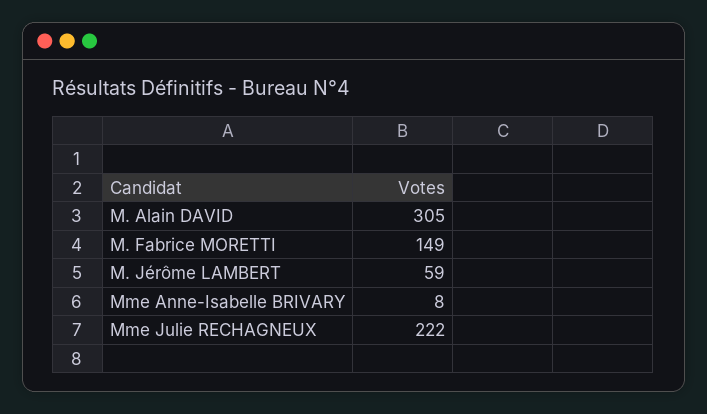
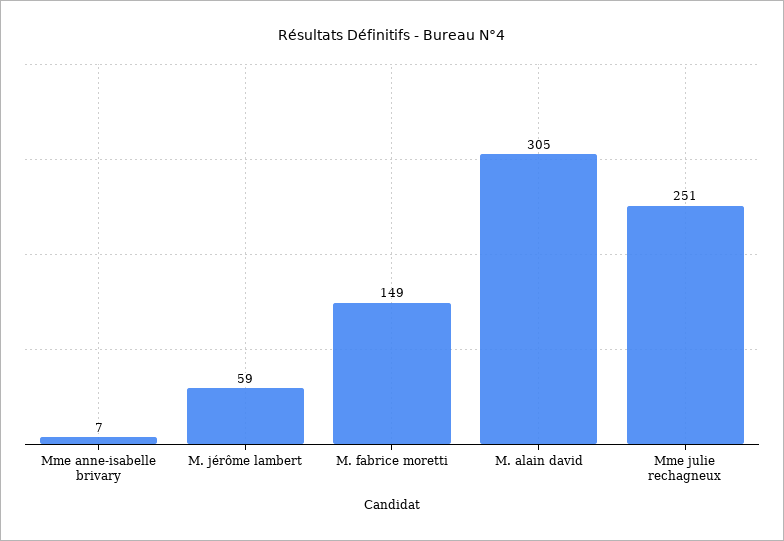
Mme Anne-Isabelle BRIVARY: 8 -> 7
Mme Julie RECHAGNEUX: 222 -> 251

